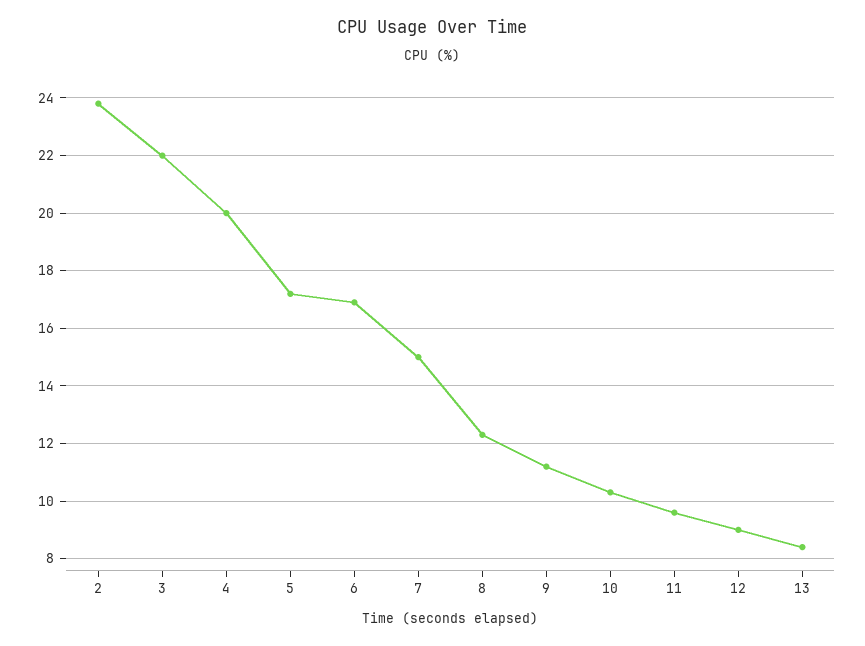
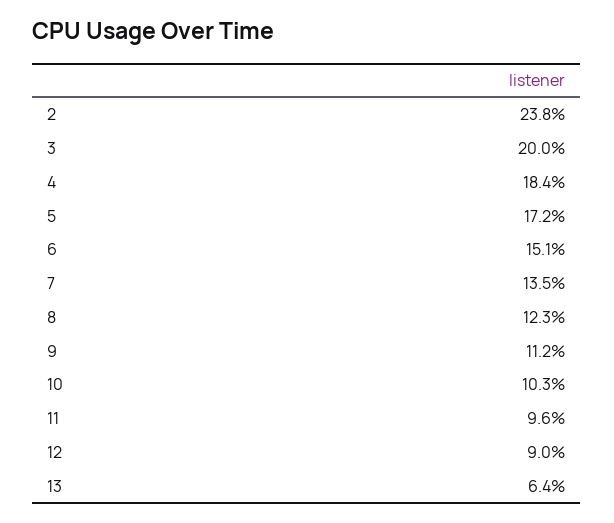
3: 22 -> 20
4: 20 -> 18.4
6: 17 -> 15.1
7: 15 -> 13.5
13: 8.5 -> 6.4

